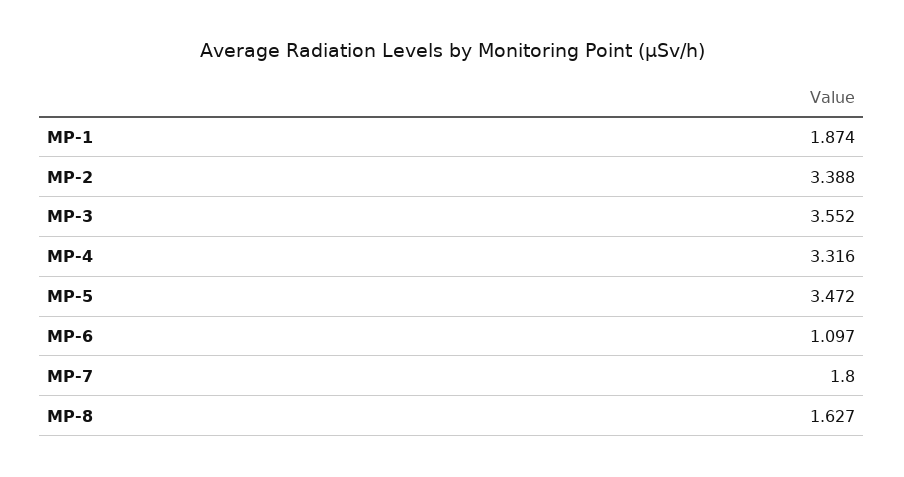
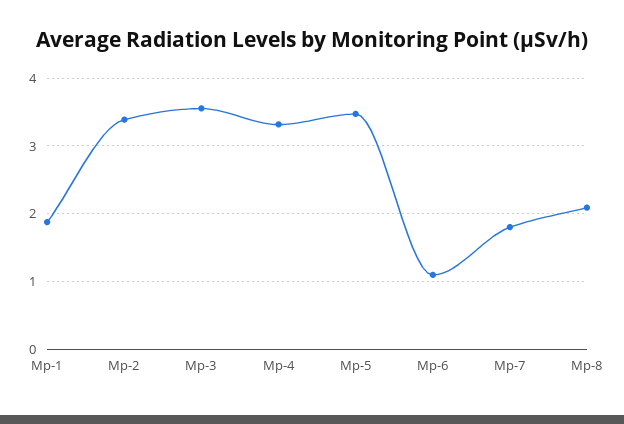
MP-8: 1.627 -> 2.1

